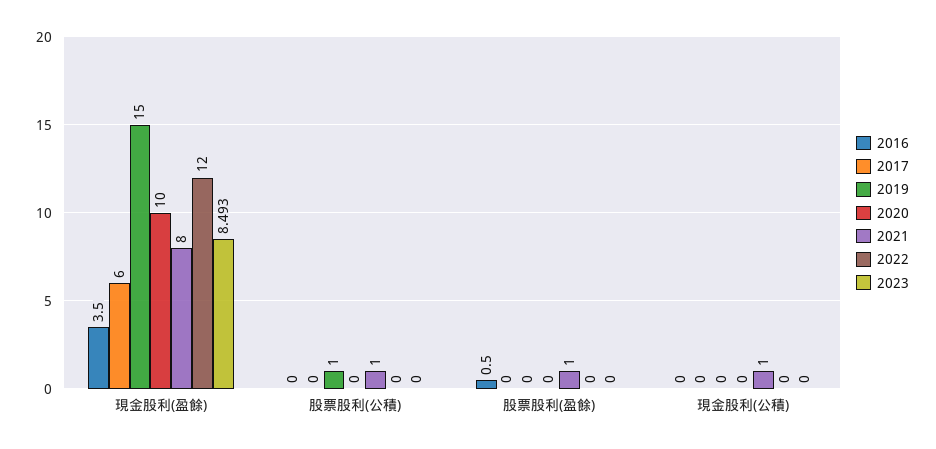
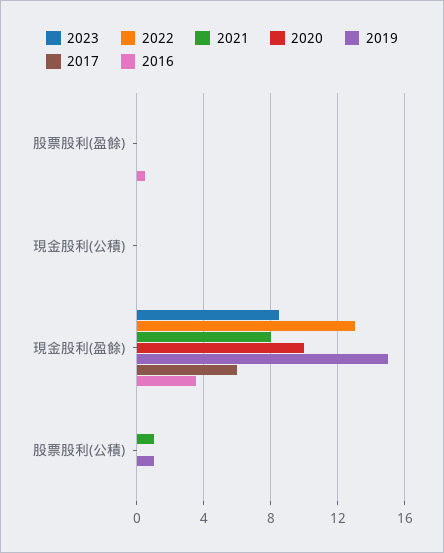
2022, 現金股利(盈餘): 12 -> 13
2021, 股票股利(盈餘): 1 -> 0
2021, 現金股利(公積): 1 -> 0

